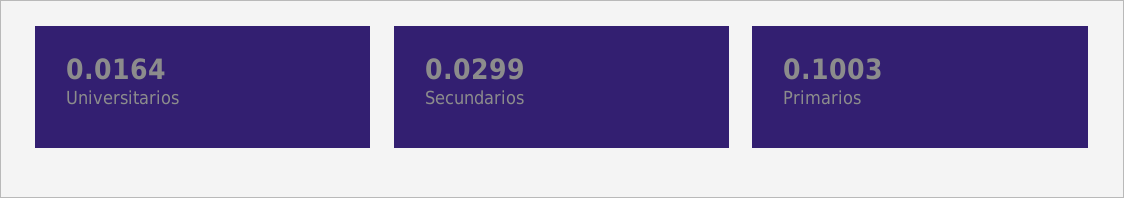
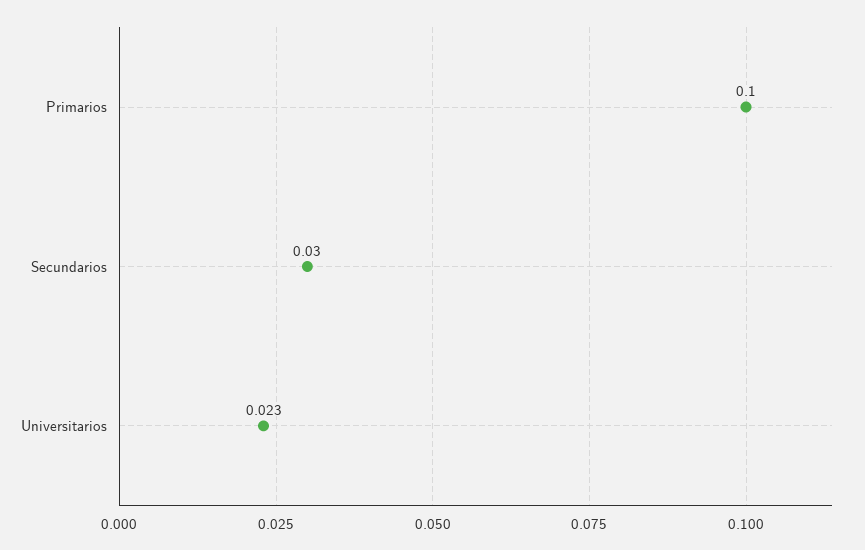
Universitarios: 0.0164 -> 0.023

